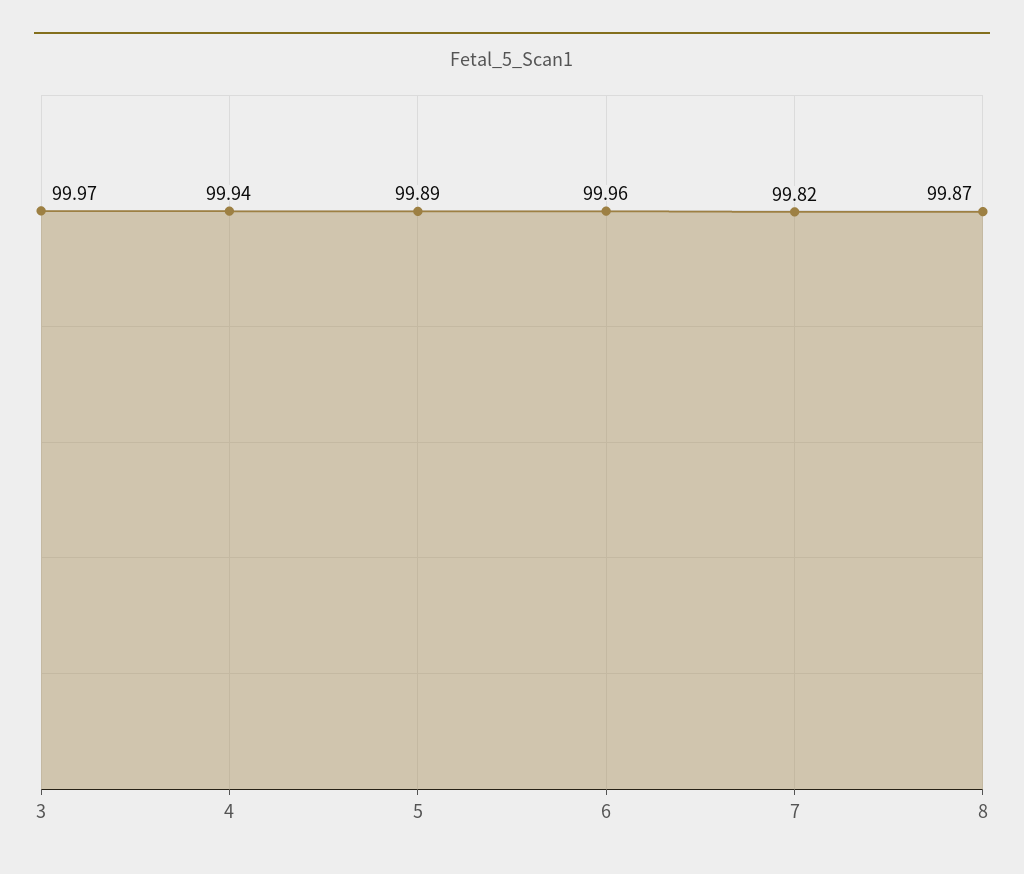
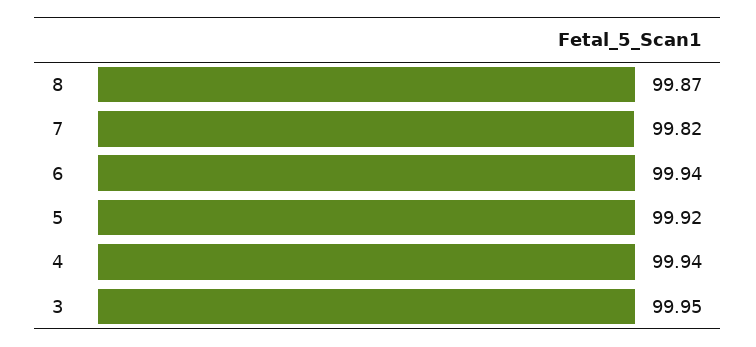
3: 99.97 -> 99.95
5: 99.89 -> 99.92
6: 99.96 -> 99.94

